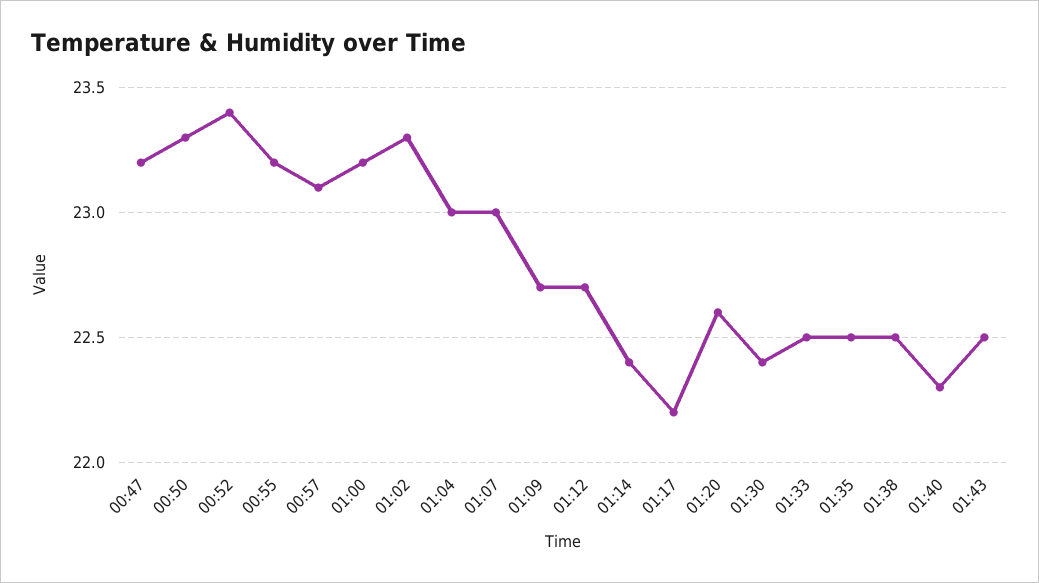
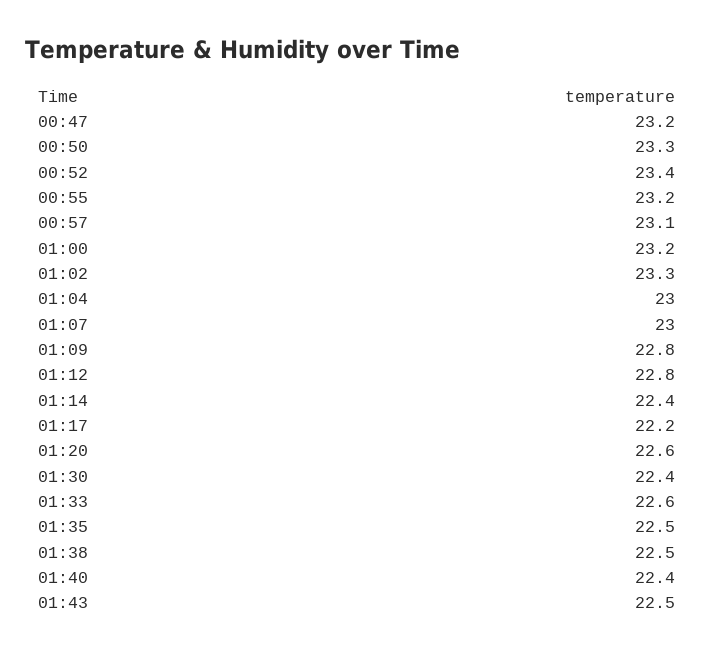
01:09: 22.7 -> 22.8
01:12: 22.7 -> 22.8
01:33: 22.5 -> 22.6
01:40: 22.3 -> 22.4

